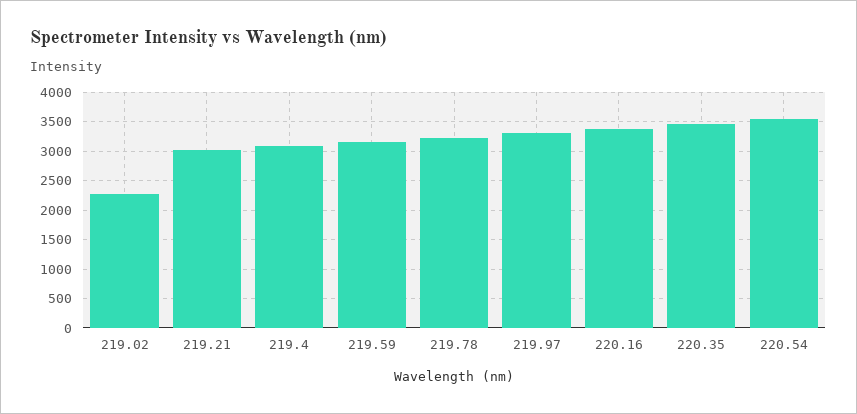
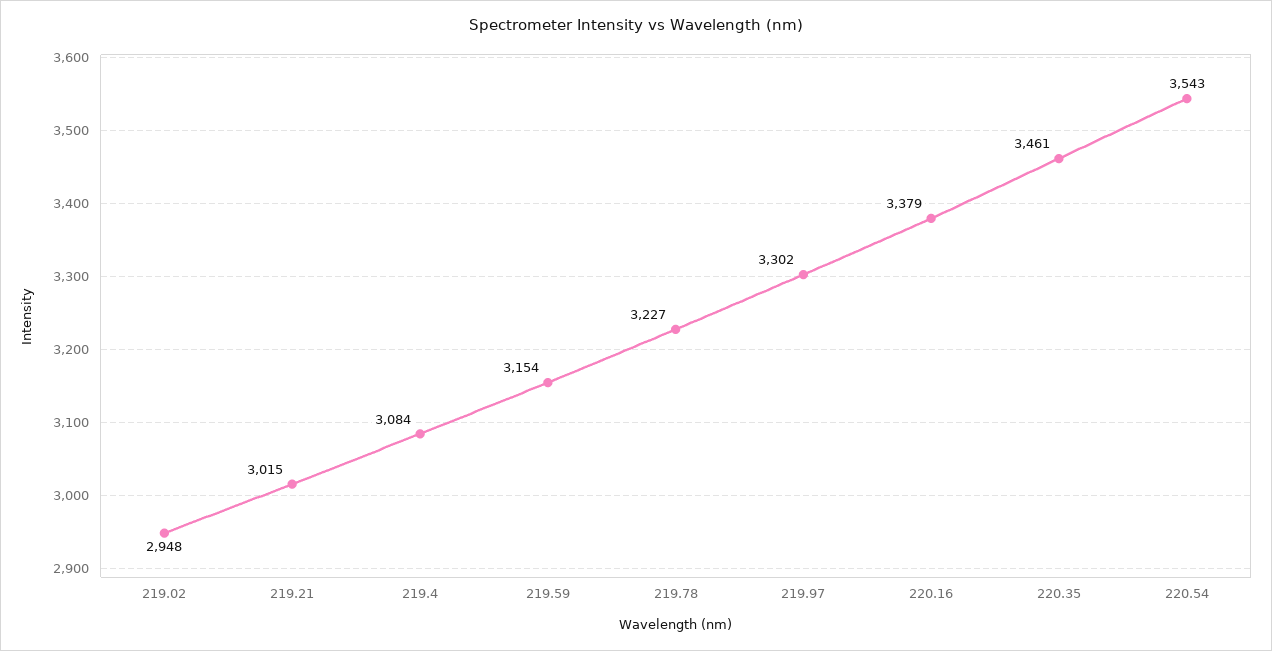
219.02: 2250 -> 2948

